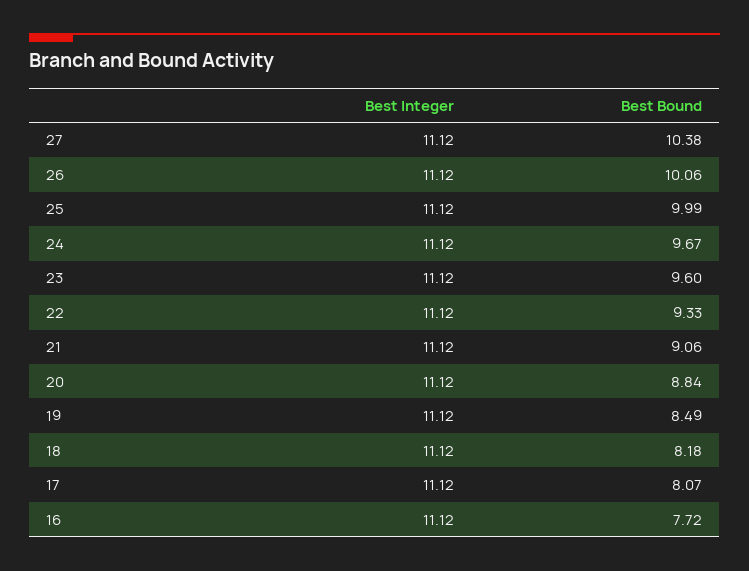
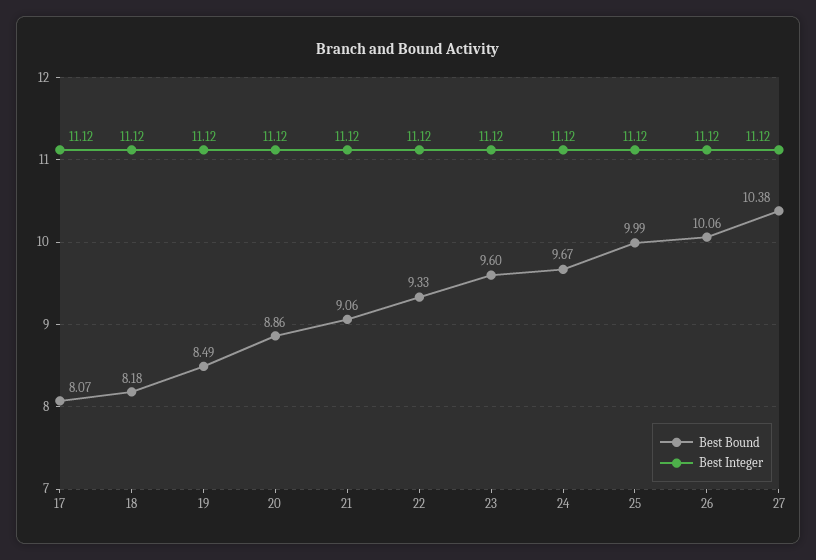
Best Bound, 20: 8.84 -> 8.86
Best Integer, 16: 11.12 -> none
Best Bound, 16: 7.72 -> none

